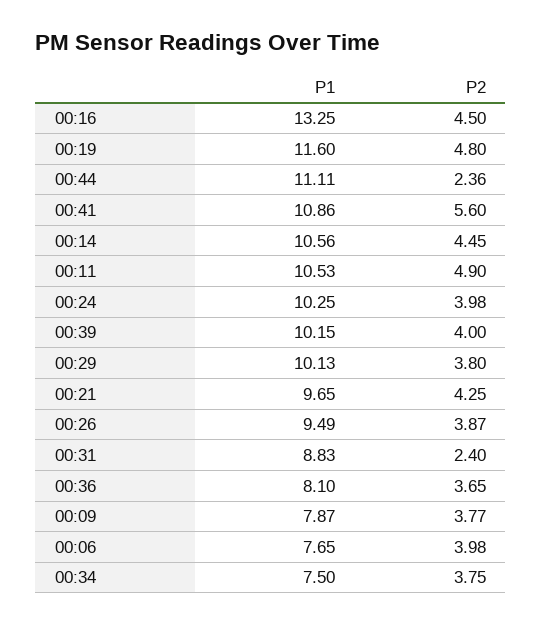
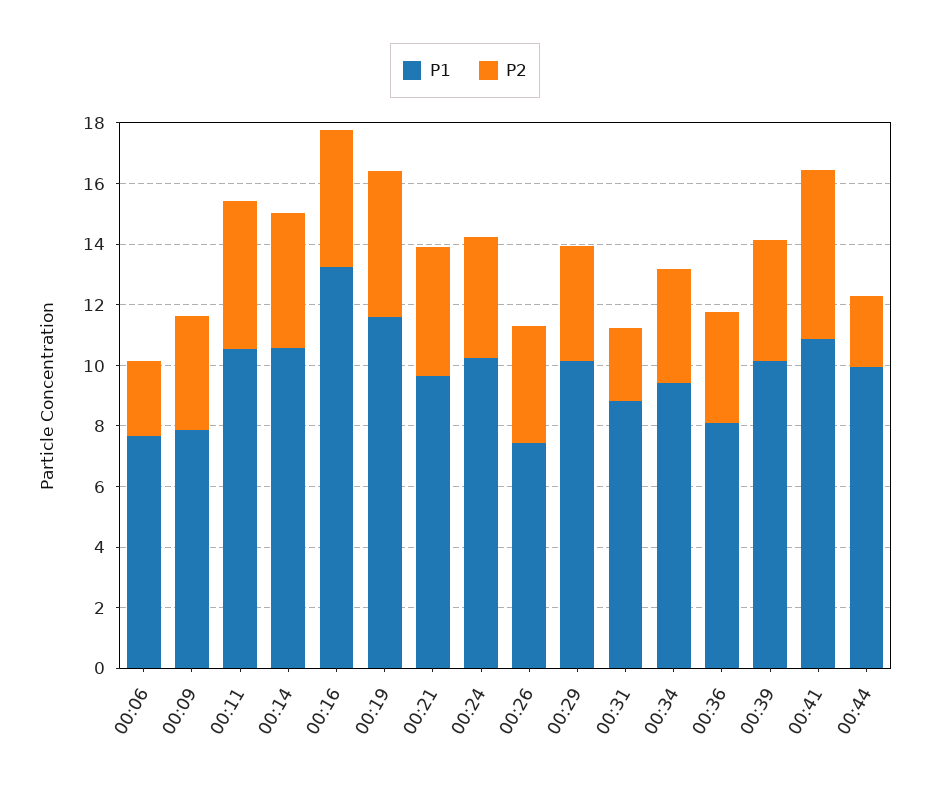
P1, 00:44: 11.11 -> 10
P1, 00:26: 9.49 -> 7.5
P2, 00:06: 3.98 -> 2.5
P1, 00:34: 7.5 -> 9.5

